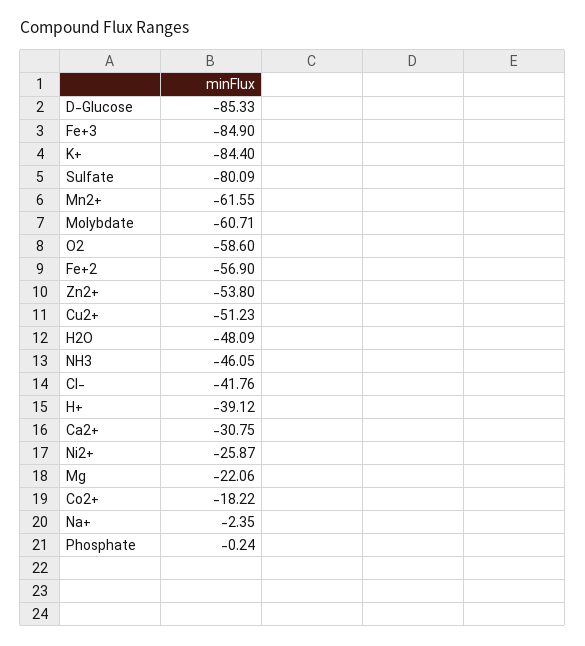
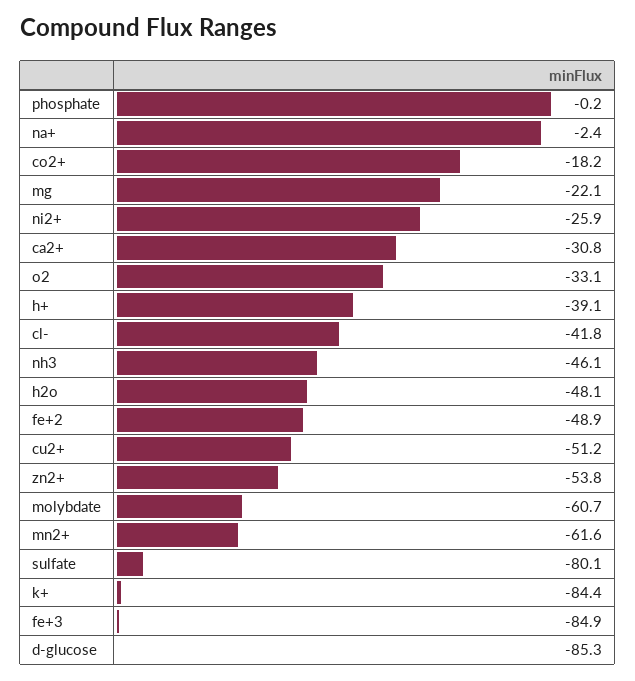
O2: -58.6 -> -33.1
Fe+2: -56.9 -> -48.9

